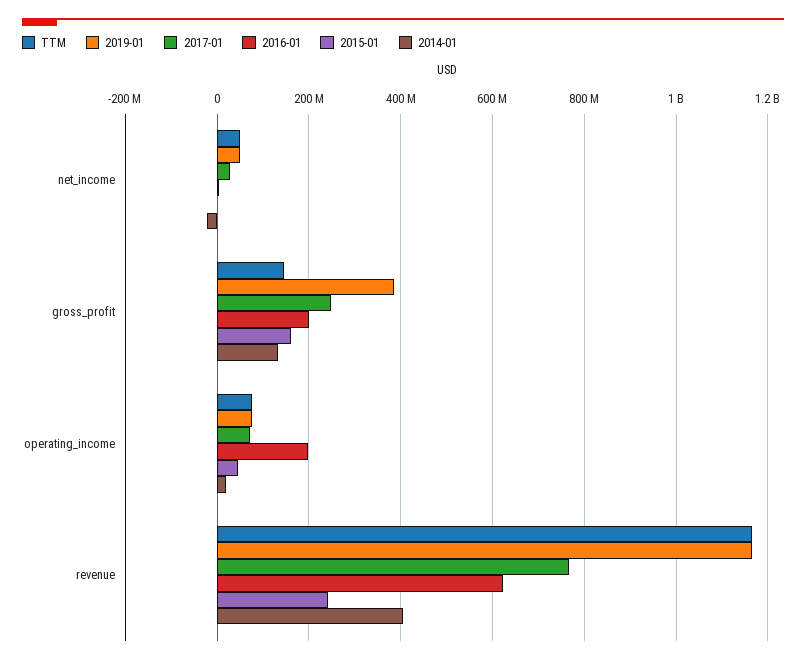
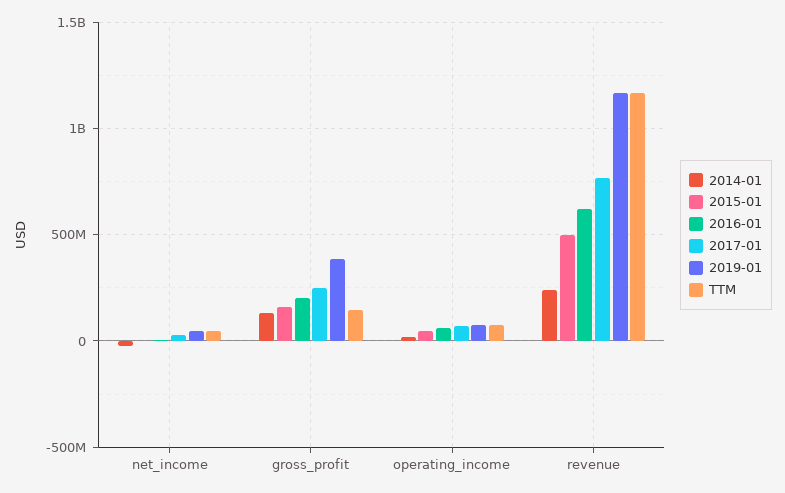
2016-01, operating_income: 200000000 -> 50000000
2015-01, revenue: 240000000 -> 500000000
2014-01, revenue: 400000000 -> 250000000

